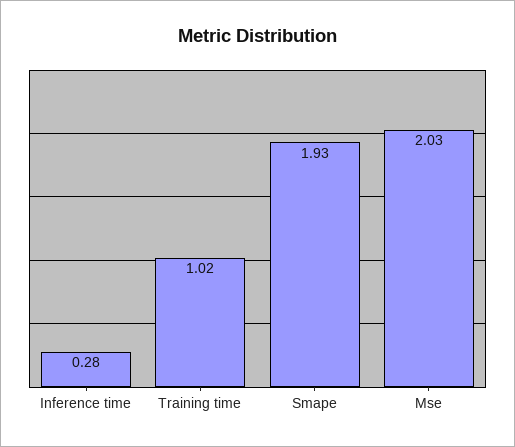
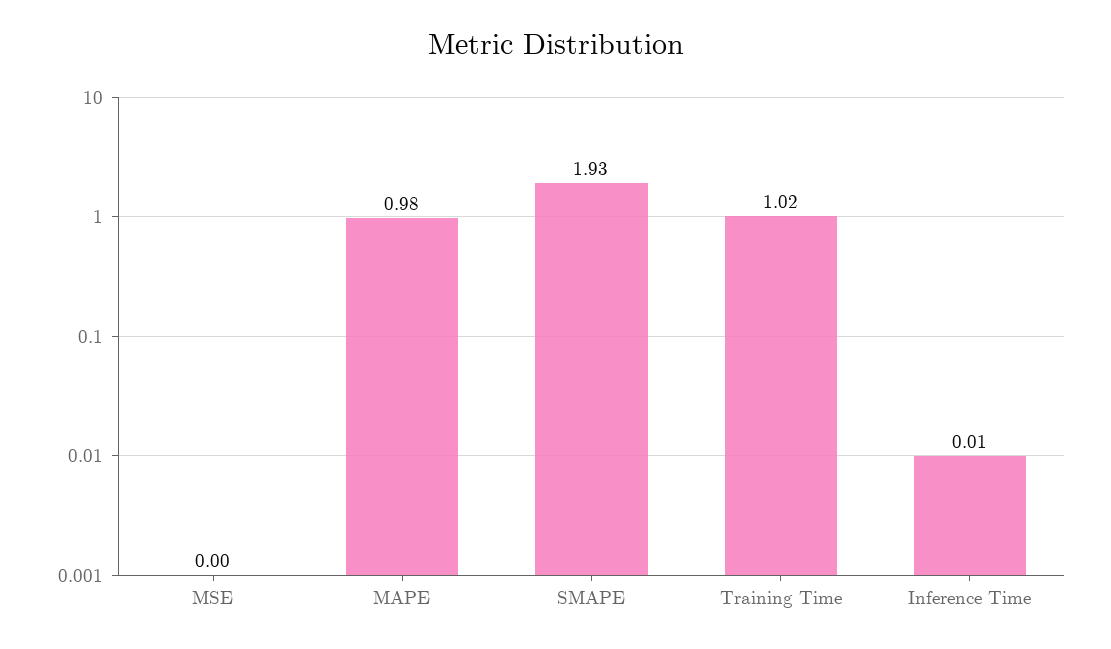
Inference time: 0.28 -> 0.01
Mse: 2.03 -> 0
MAPE: none -> 0.98

